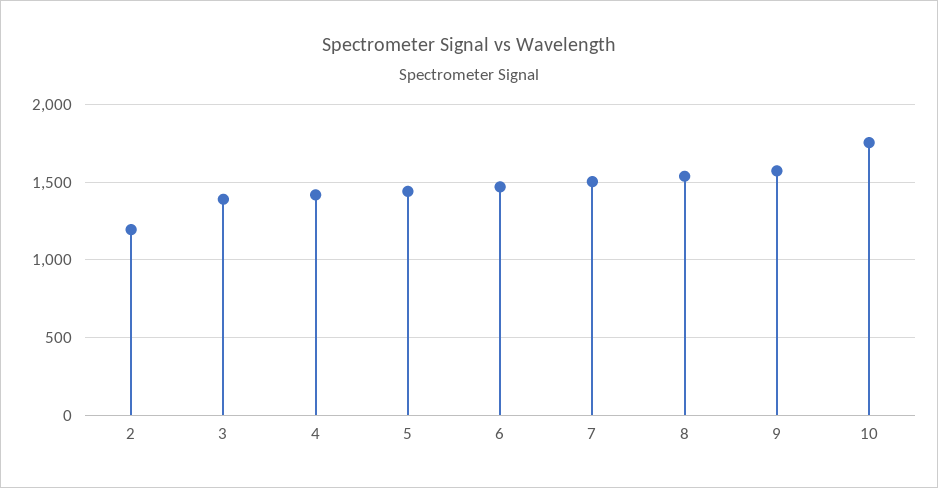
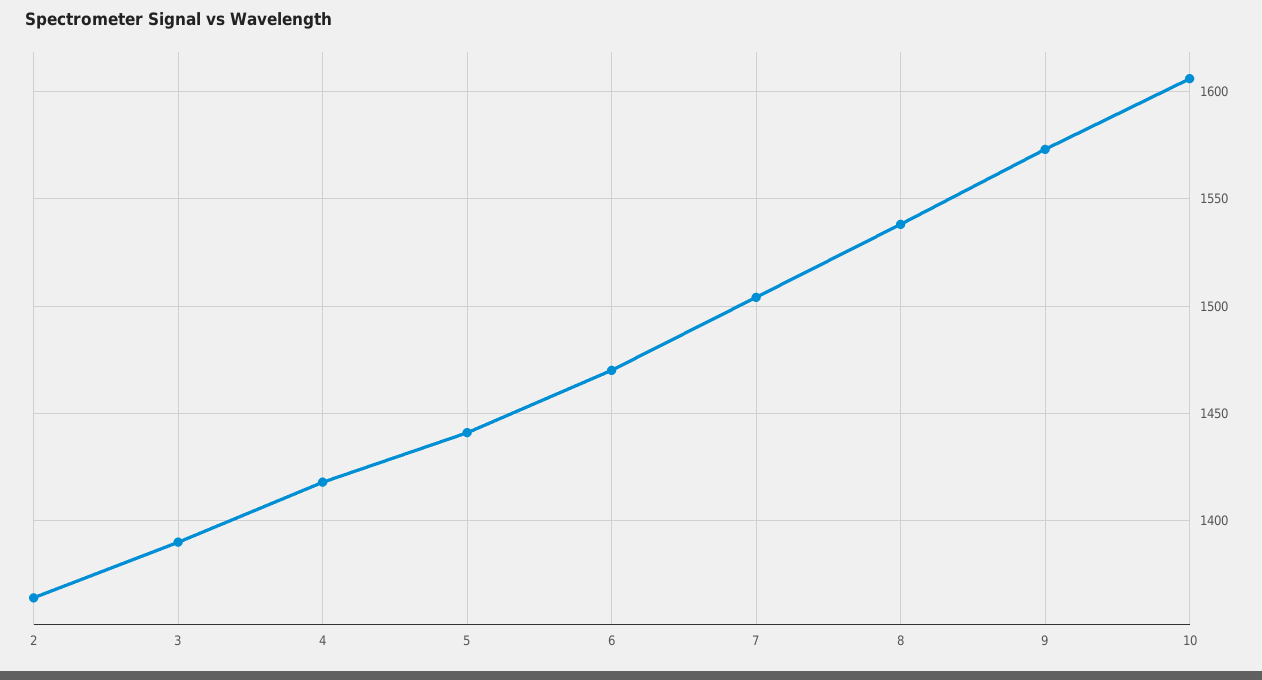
2: 1200 -> 1365
10: 1750 -> 1605

